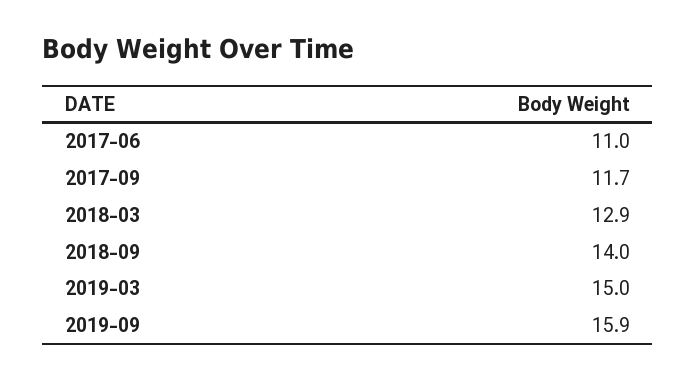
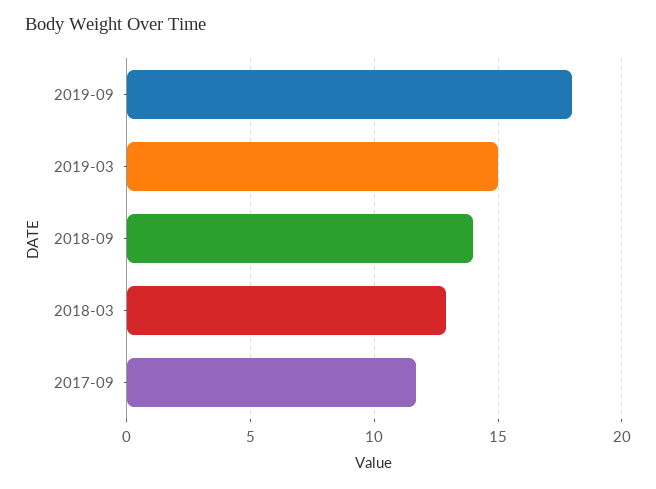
2017-06: 11 -> none
2019-09: 15.9 -> 18

